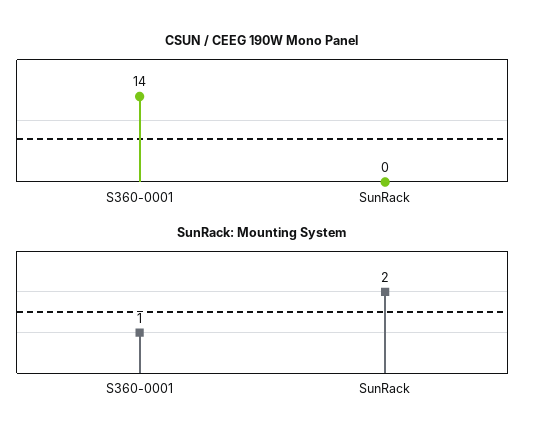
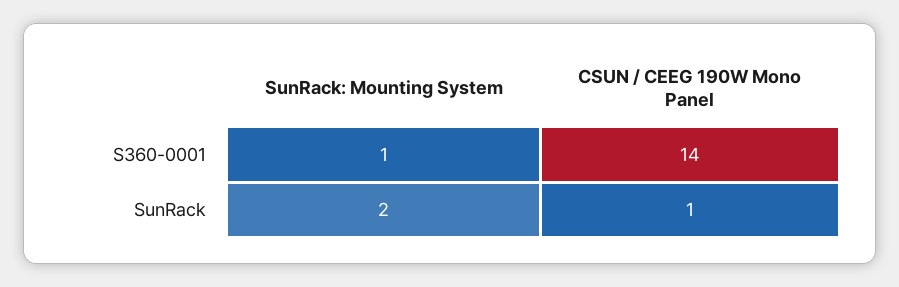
CSUN / CEEG 190W Mono Panel, SunRack: 0 -> 1

